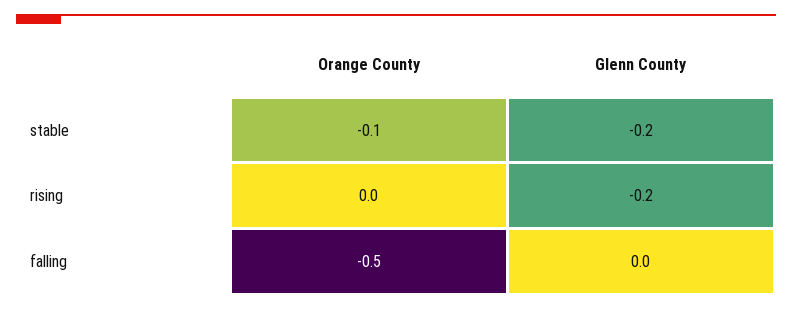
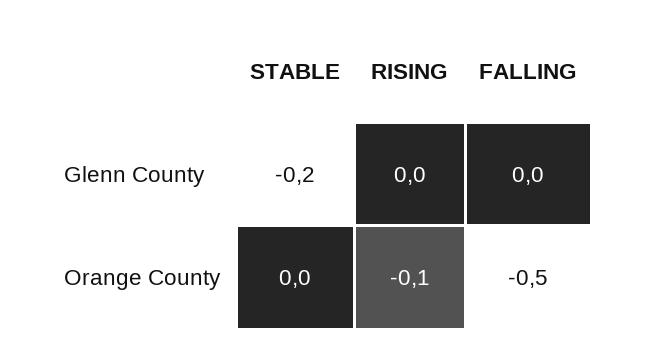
Orange County, stable: -0.1 -> 0
Orange County, rising: 0 -> -0.1
Glenn County, rising: -0.2 -> 0

